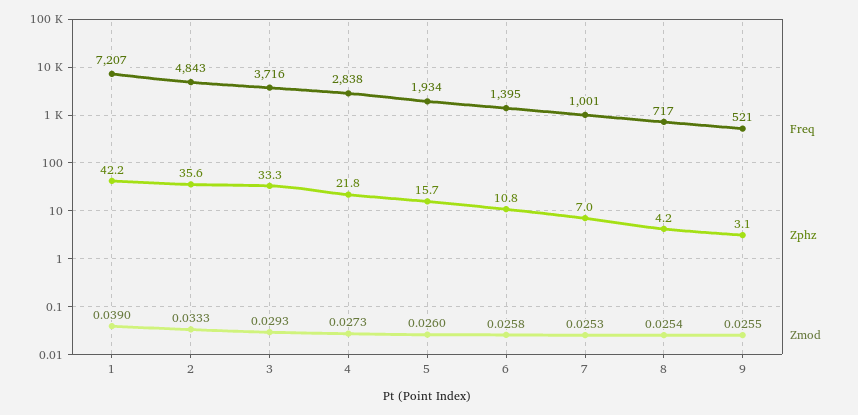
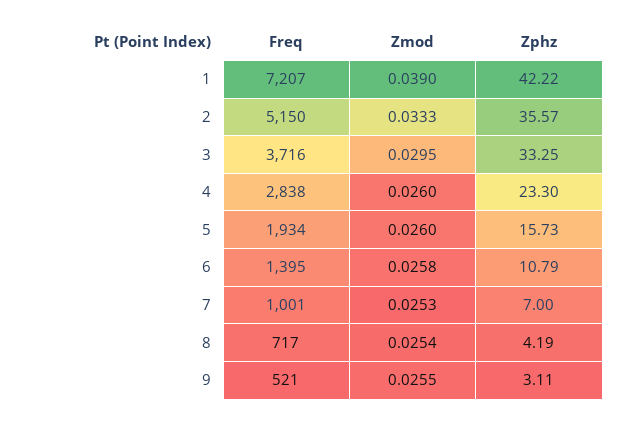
Freq, 2: 4843 -> 5150
Zmod, 3: 0.0293 -> 0.0295
Zphz, 4: 21.8 -> 23.3
Zmod, 4: 0.0273 -> 0.026

